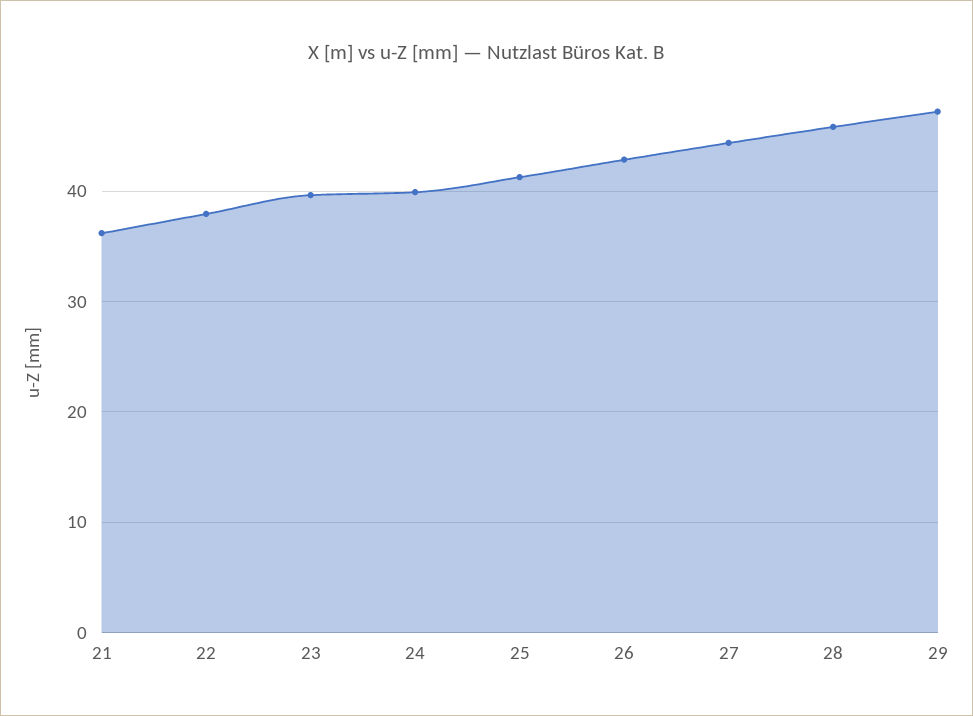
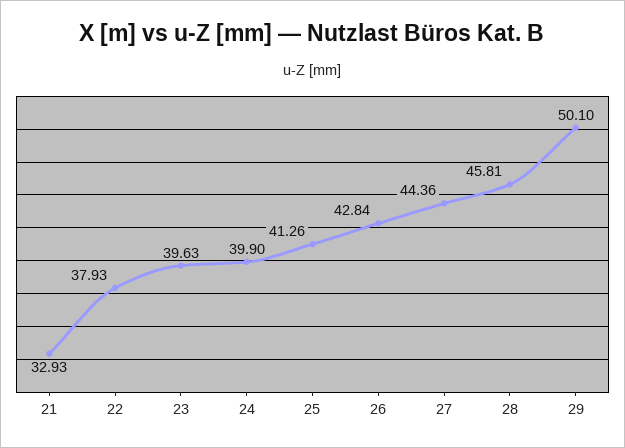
21: 36 -> 32.93
29: 47 -> 50.1

